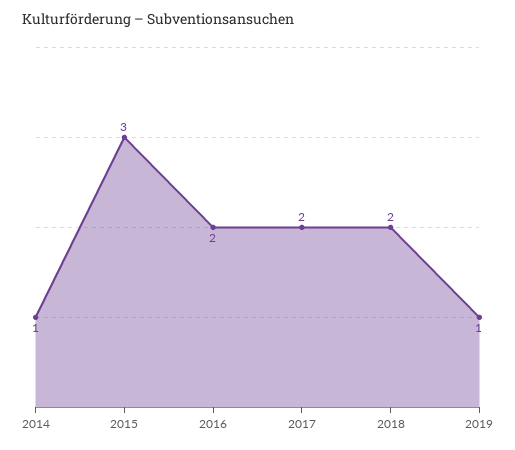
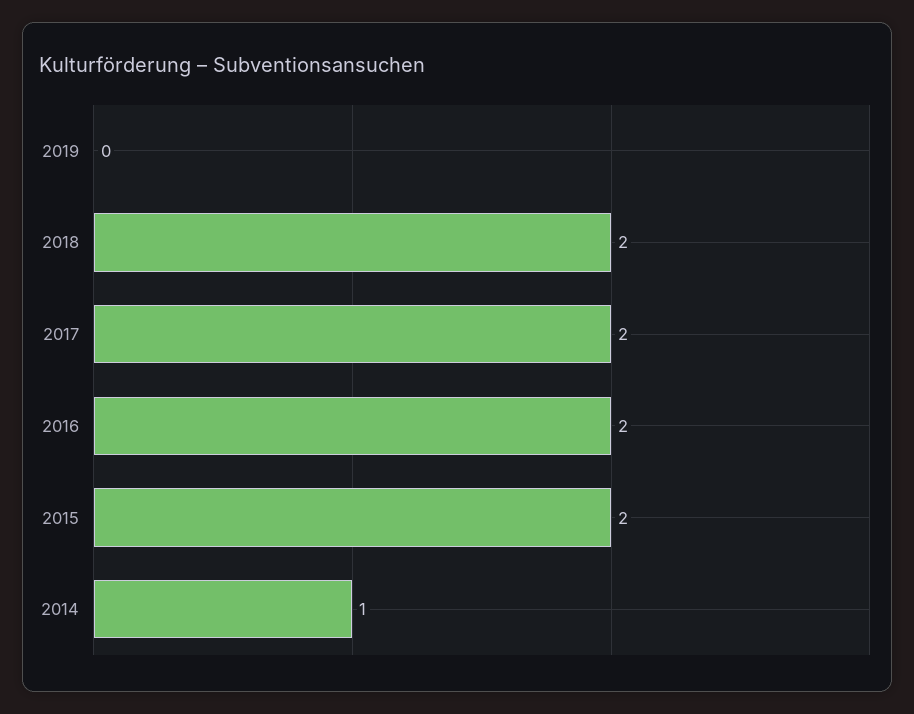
2015: 3 -> 2
2019: 1 -> 0

